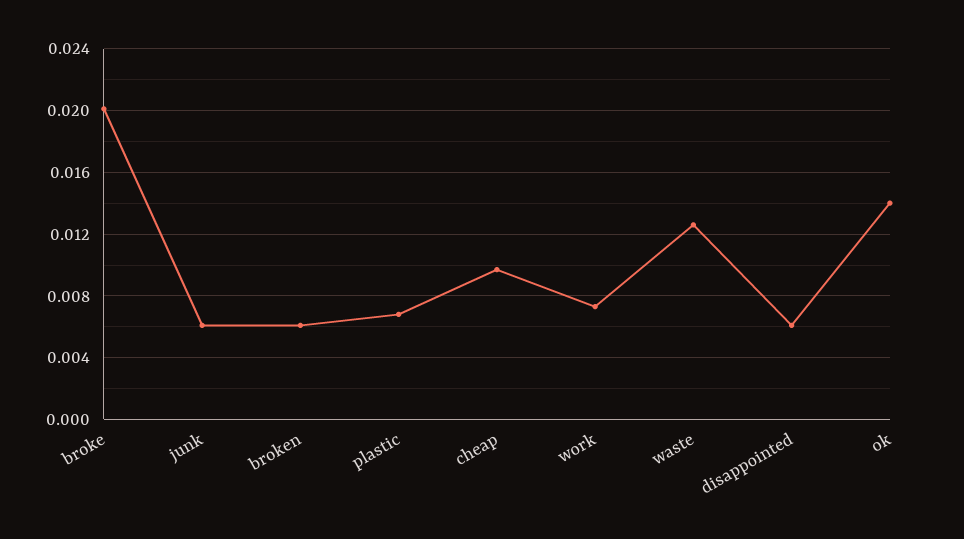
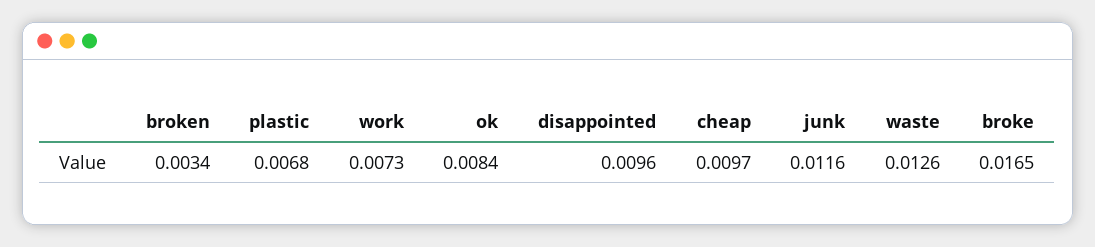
broke: 0.02 -> 0.0165
junk: 0.006 -> 0.0116
broken: 0.006 -> 0.0034
disappointed: 0.006 -> 0.0096
ok: 0.014 -> 0.0084

